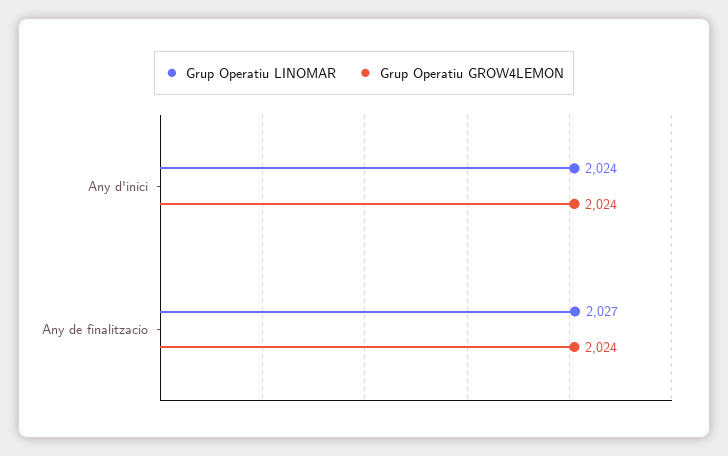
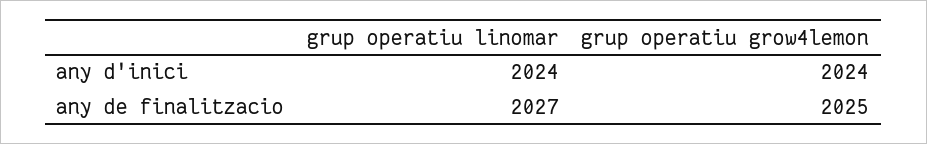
Grup Operatiu GROW4LEMON, Any de finalitzacio: 2024 -> 2025

